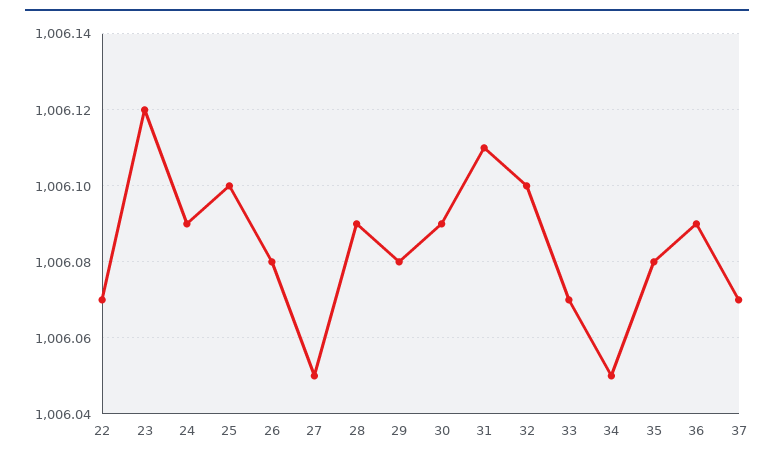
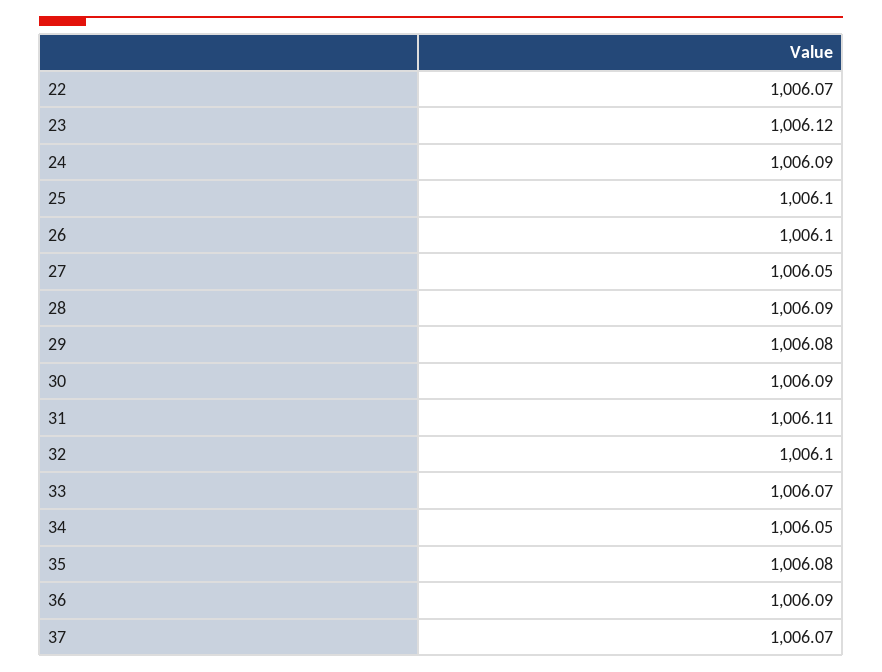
26: 1006.08 -> 1006.1

